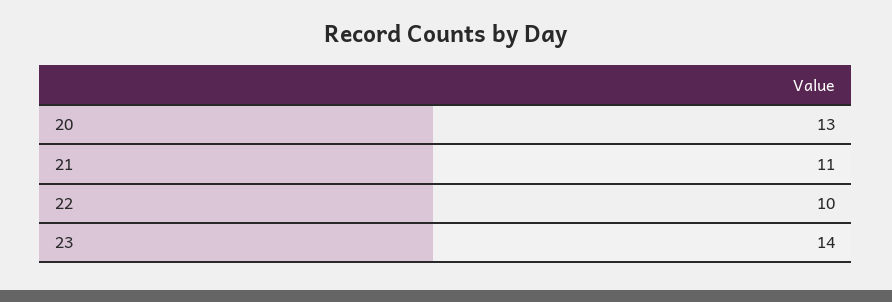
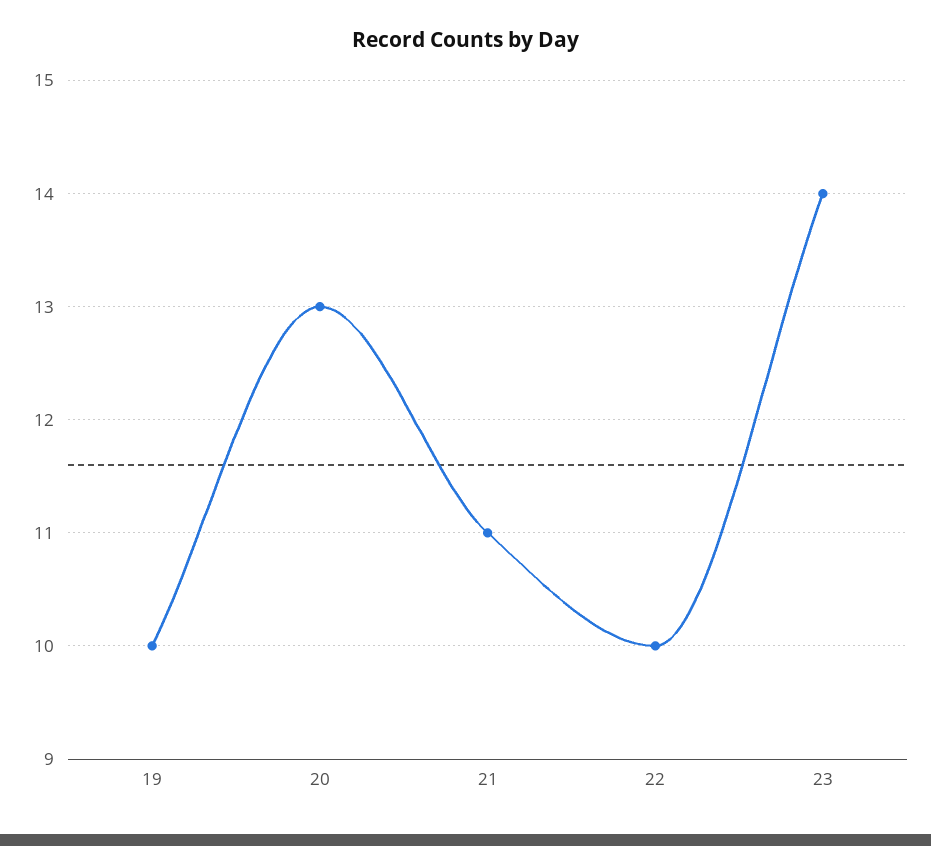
19: none -> 10

